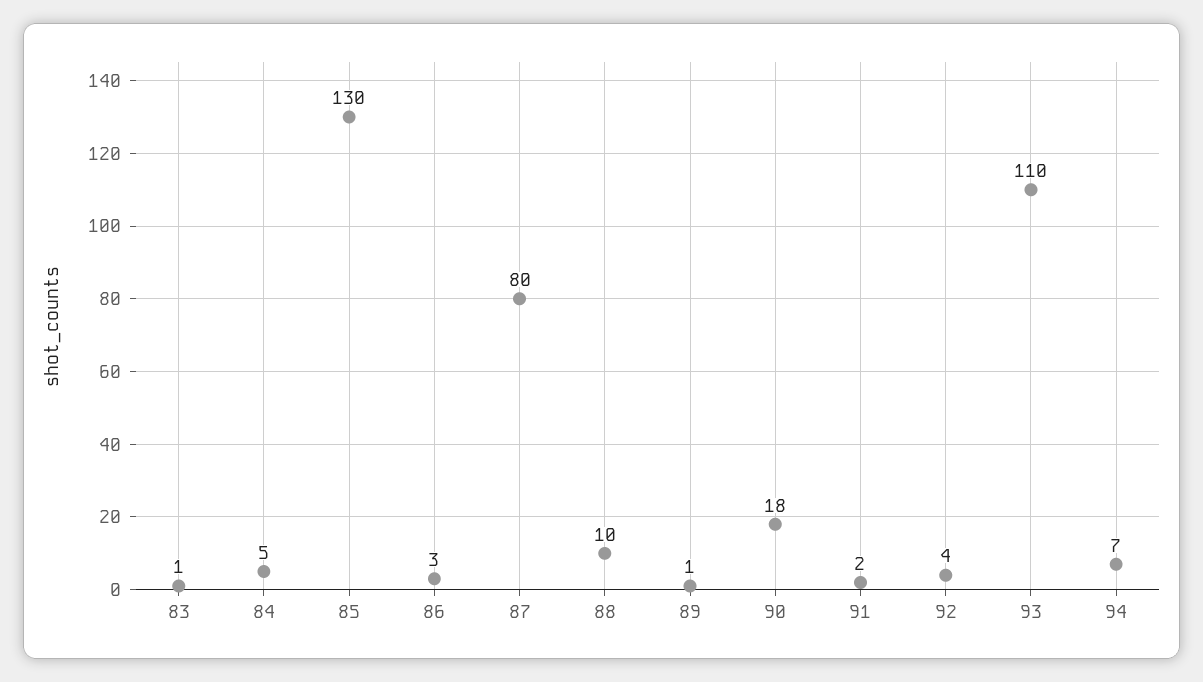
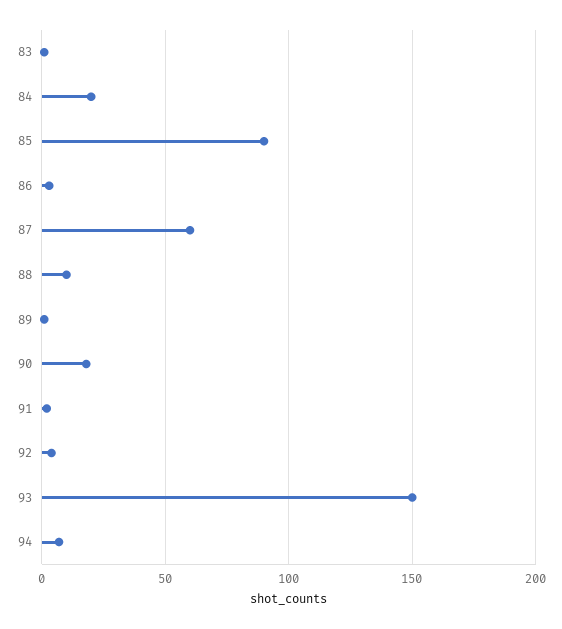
84: 5 -> 20
85: 130 -> 90
87: 80 -> 60
93: 110 -> 150

